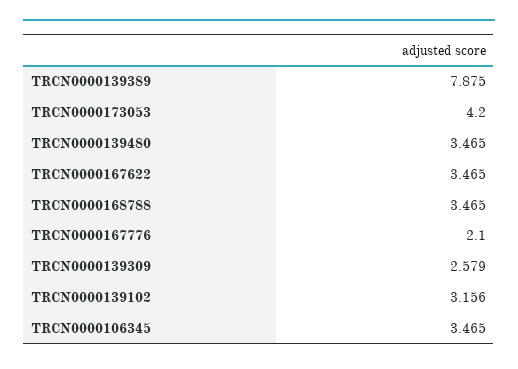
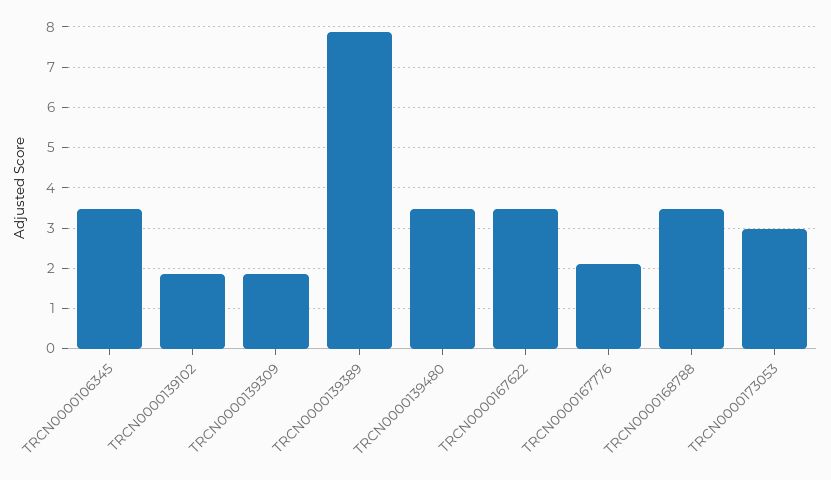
TRCN0000173053: 4.2 -> 3
TRCN0000139309: 2.579 -> 1.8
TRCN0000139102: 3.156 -> 1.8

